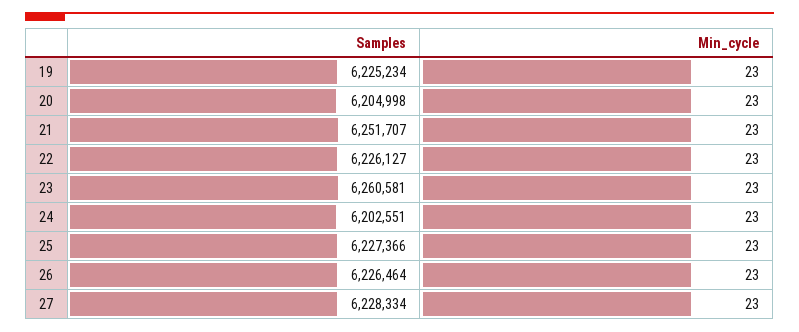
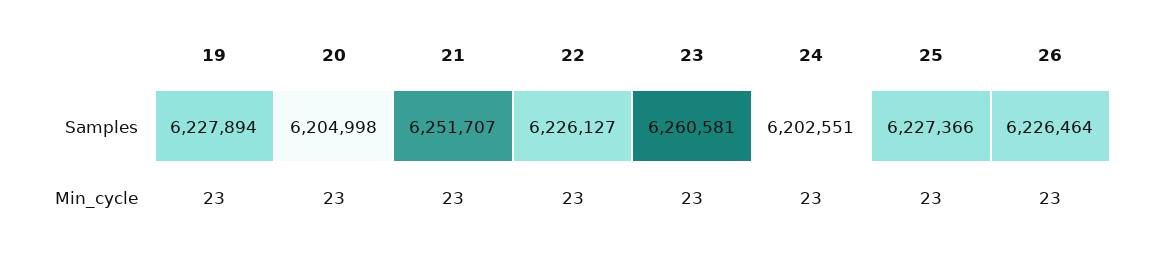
Samples, 19: 6225234 -> 6227894
Samples, 27: 6228334 -> none
Min_cycle, 27: 23 -> none

